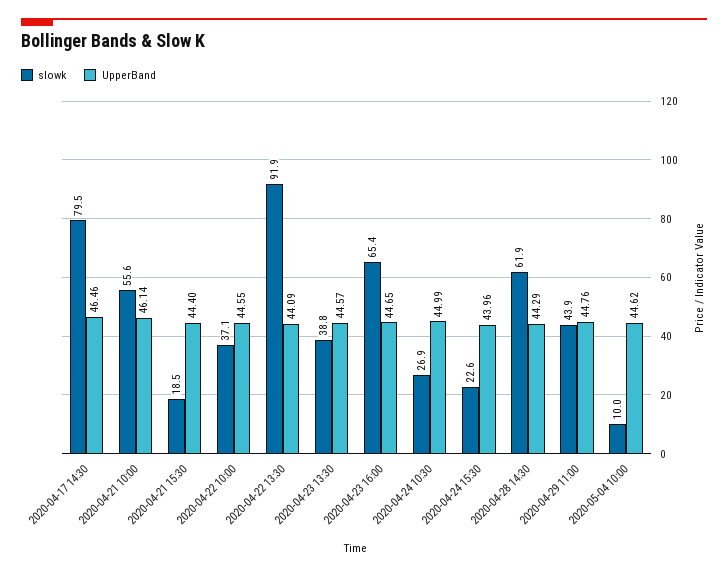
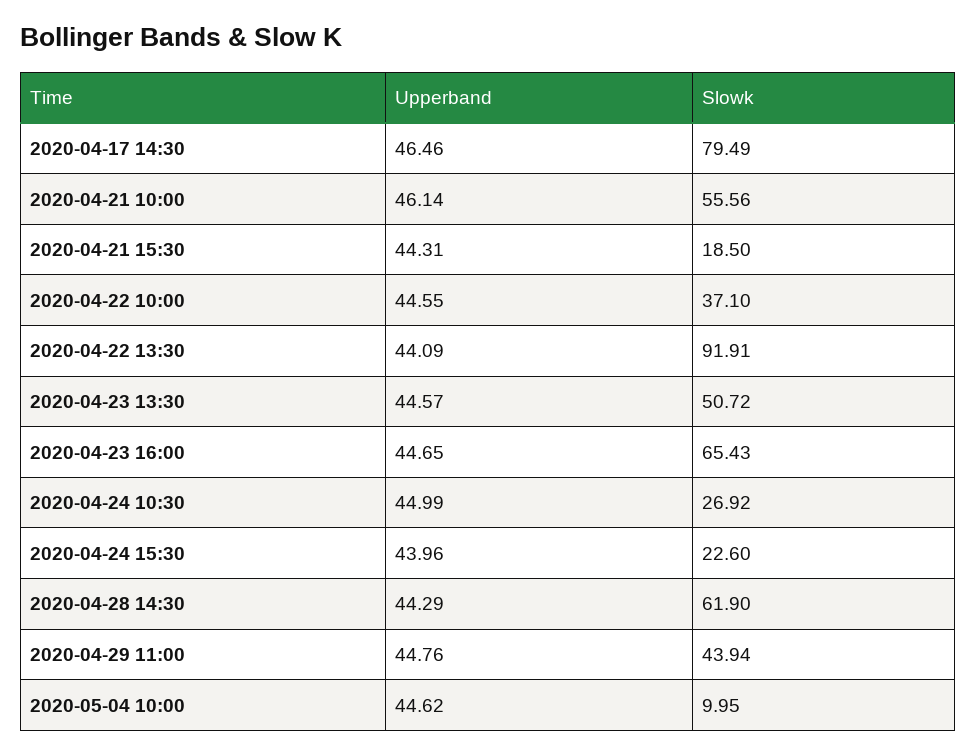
UpperBand, 2020-04-21 15:30: 44.4 -> 44.31
slowk, 2020-04-23 13:30: 38.8 -> 50.72

